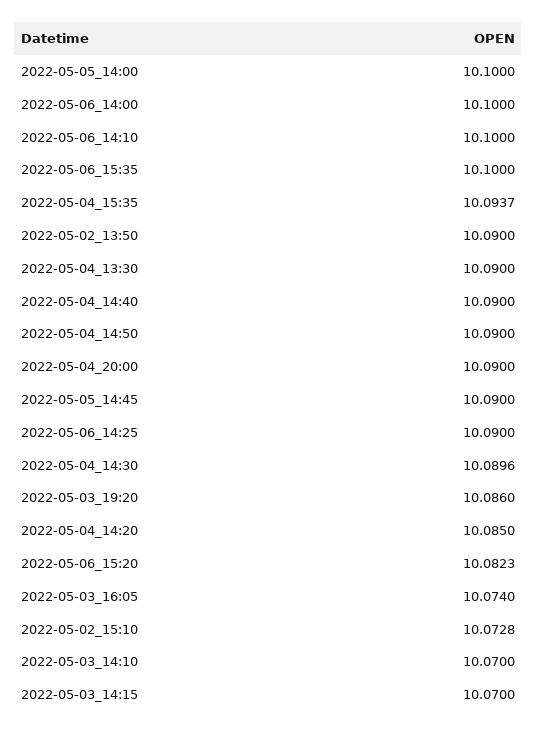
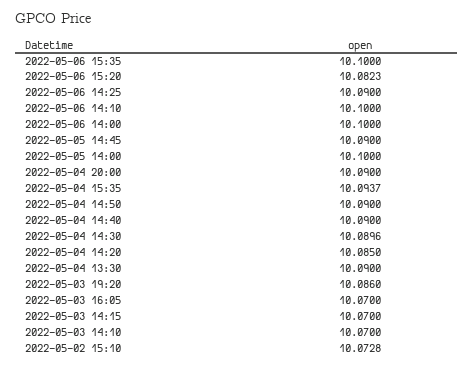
2022-05-02_13:50: 10.09 -> none
2022-05-03_16:05: 10.074 -> 10.07

